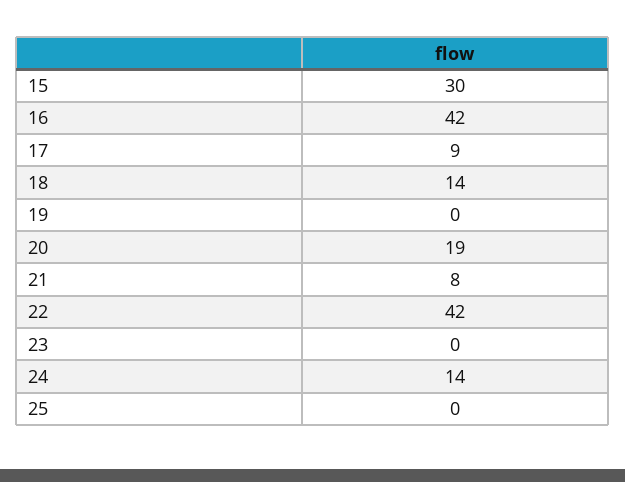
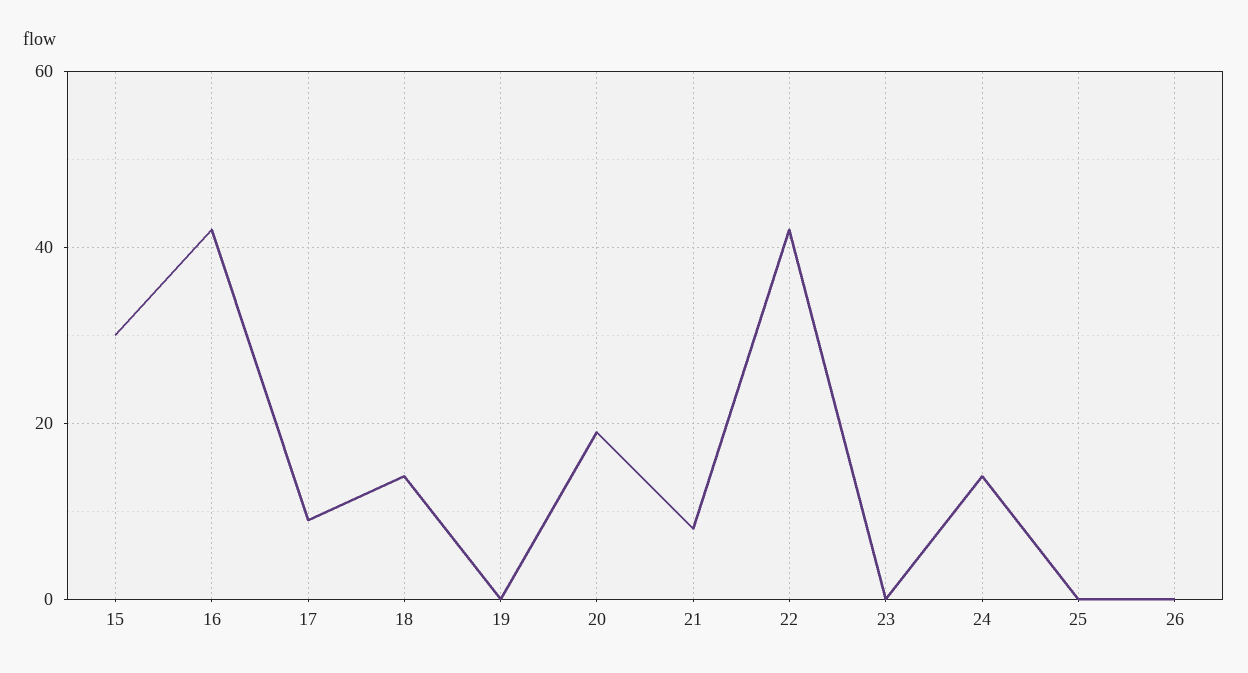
26: none -> 0

